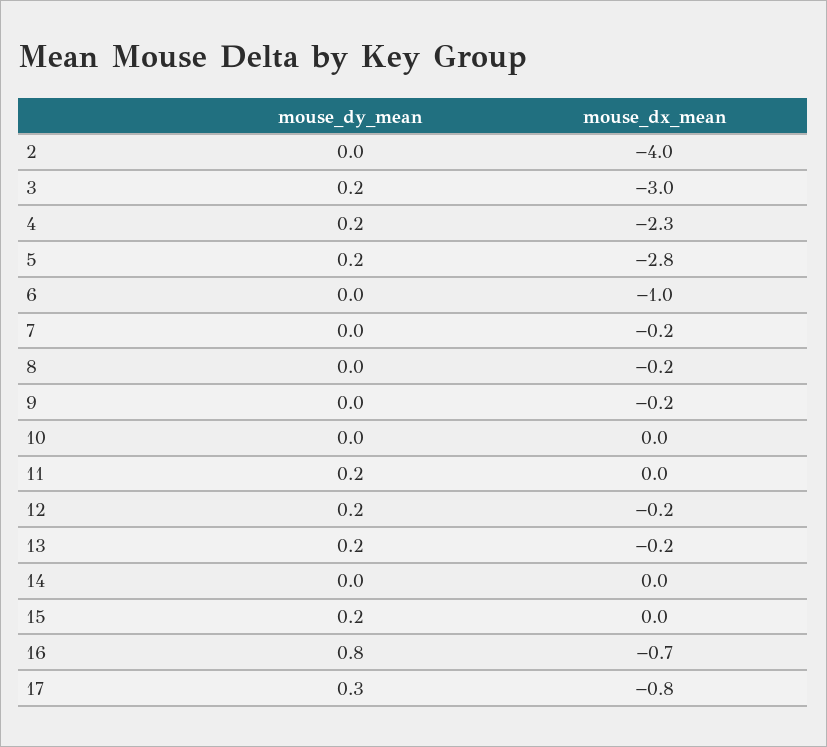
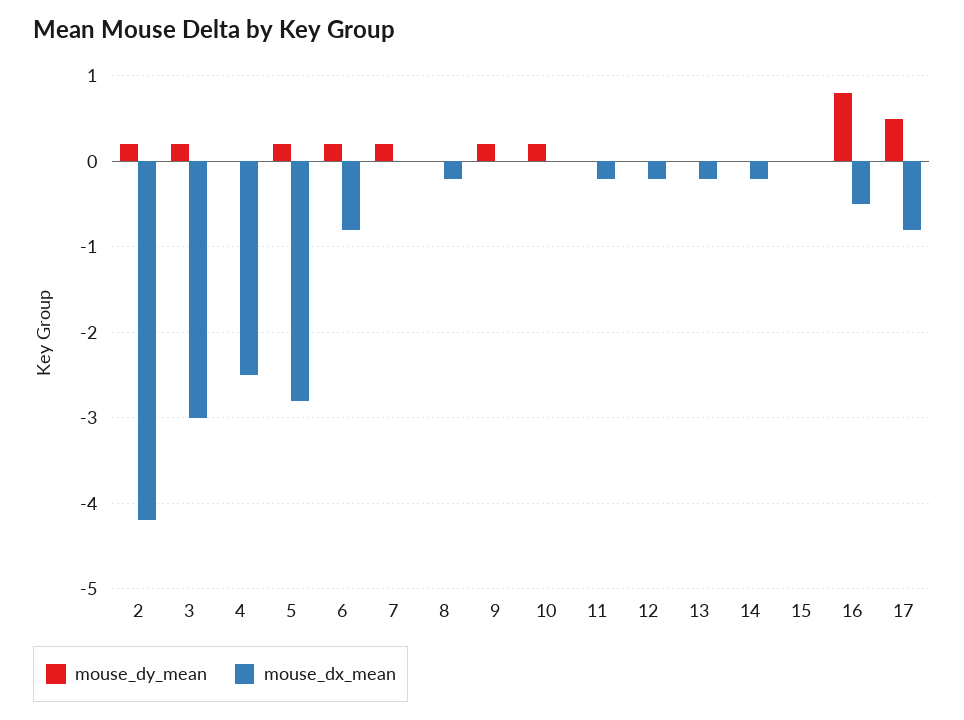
mouse_dy_mean, 2: 0 -> 0.2
mouse_dx_mean, 2: -4 -> -4.2
mouse_dy_mean, 4: 0.2 -> 0
mouse_dx_mean, 4: -2.3 -> -2.5
mouse_dy_mean, 6: 0 -> 0.2
mouse_dx_mean, 6: -1 -> -0.8
mouse_dy_mean, 7: 0 -> 0.2
mouse_dx_mean, 7: -0.2 -> 0
mouse_dy_mean, 9: 0 -> 0.2
mouse_dx_mean, 9: -0.2 -> 0
mouse_dy_mean, 10: 0 -> 0.2
mouse_dy_mean, 11: 0.2 -> 0
mouse_dx_mean, 11: 0 -> -0.2
mouse_dy_mean, 12: 0.2 -> 0
mouse_dy_mean, 13: 0.2 -> 0
mouse_dx_mean, 14: 0 -> -0.2
mouse_dy_mean, 15: 0.2 -> 0
mouse_dx_mean, 16: -0.7 -> -0.5
mouse_dy_mean, 17: 0.3 -> 0.5

